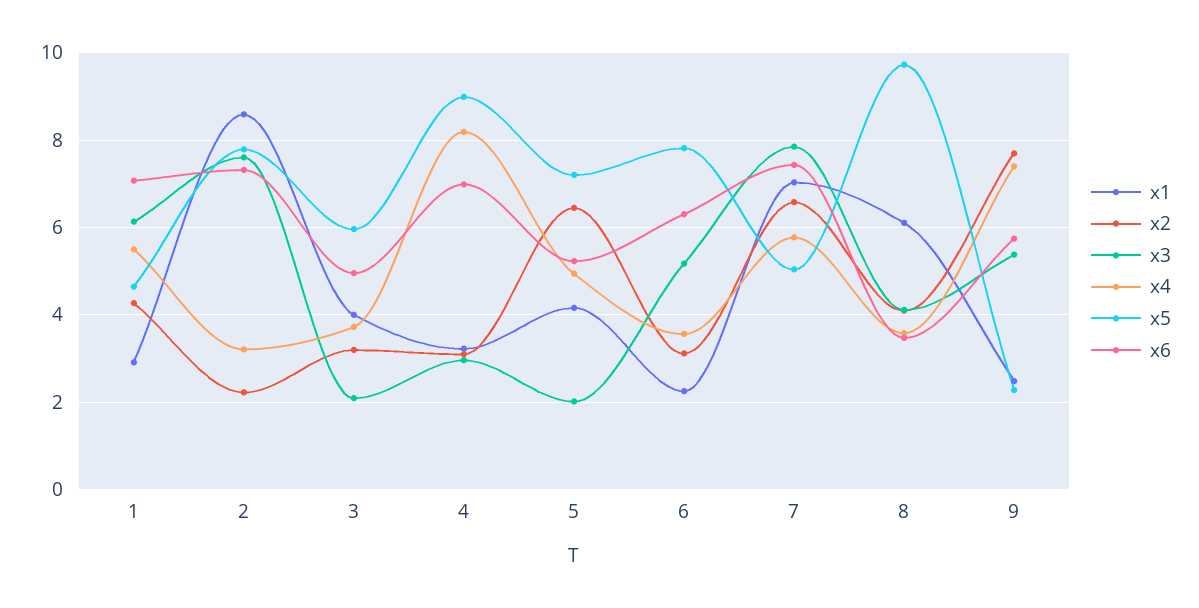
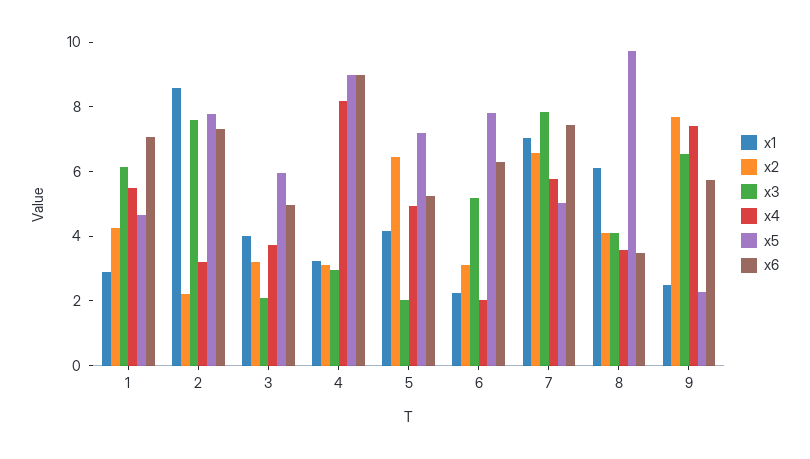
x6, 4: 7 -> 9
x4, 6: 3.6 -> 2
x3, 9: 5.4 -> 6.5

